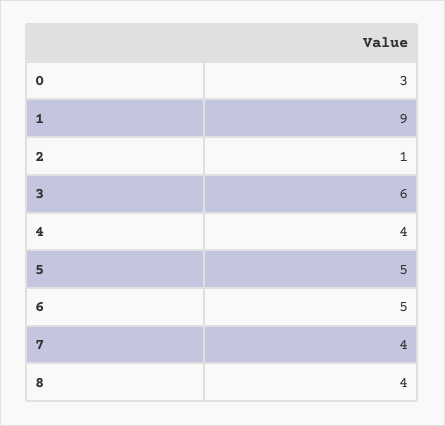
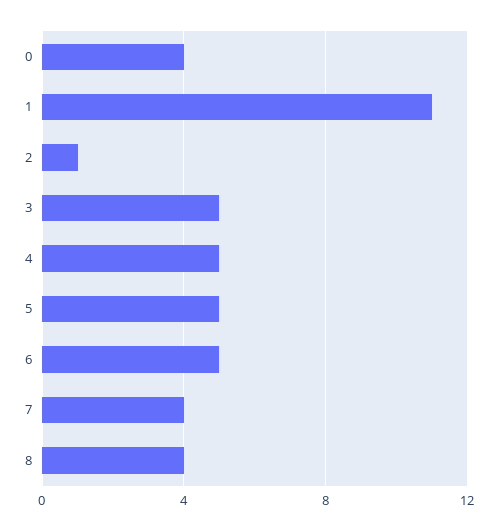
0: 3 -> 4
1: 9 -> 11
3: 6 -> 5
4: 4 -> 5

